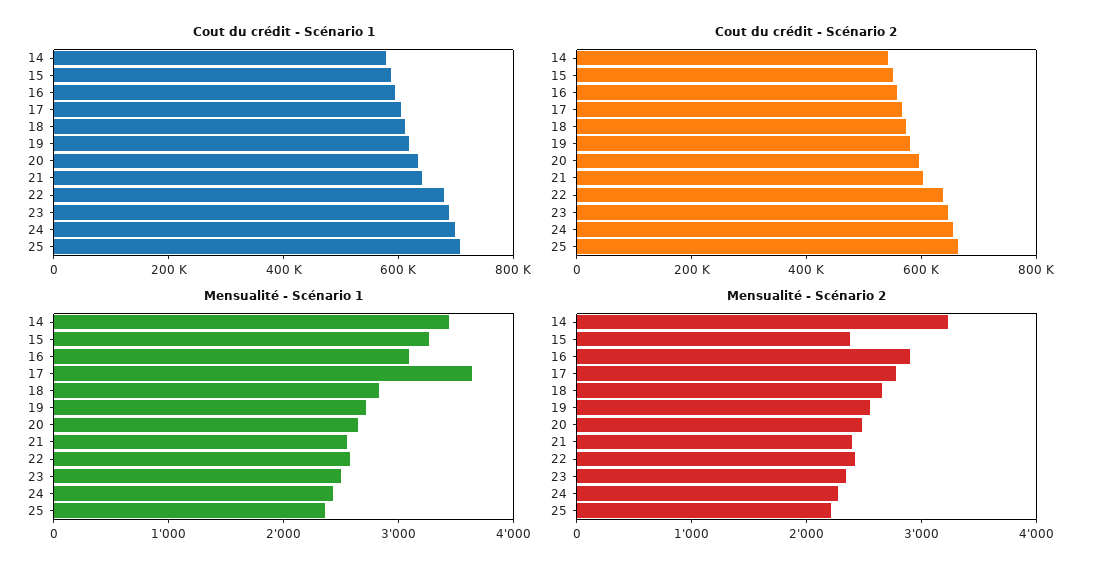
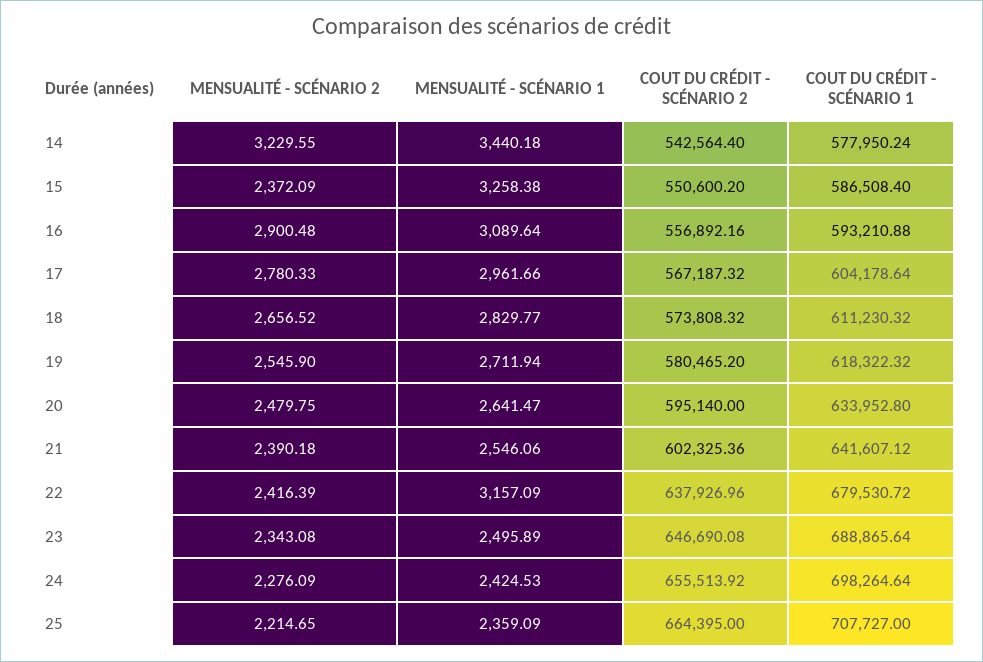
Mensualité - Scénario 1, 17: 3600 -> 2961.66
Mensualité - Scénario 1, 22: 2600 -> 3157.09

